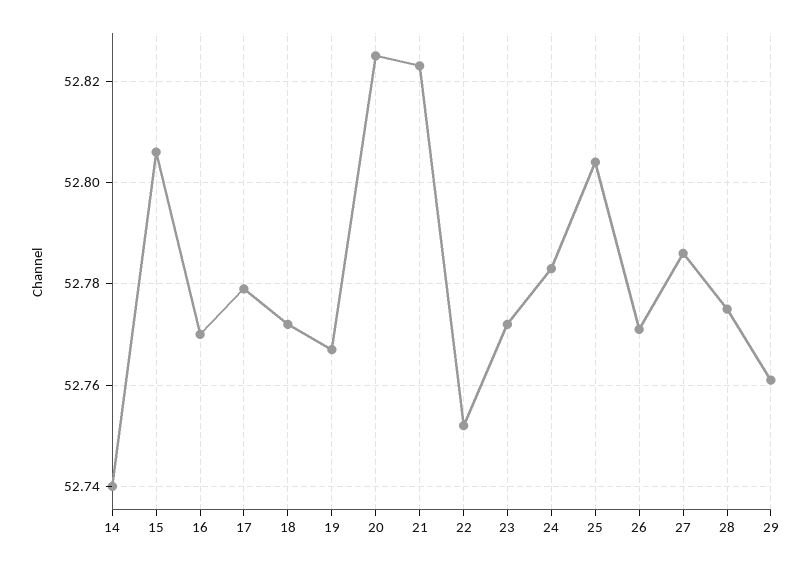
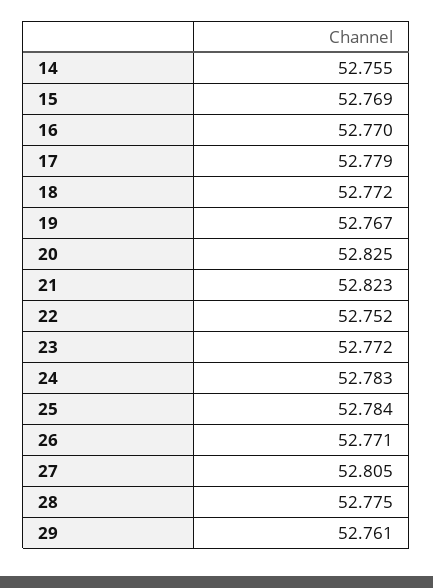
14: 52.74 -> 52.755
15: 52.805 -> 52.769
25: 52.805 -> 52.784
27: 52.785 -> 52.805

